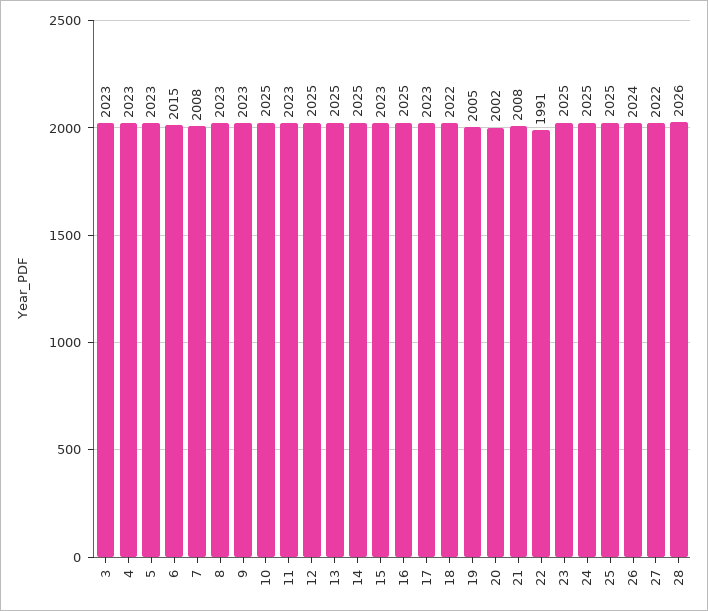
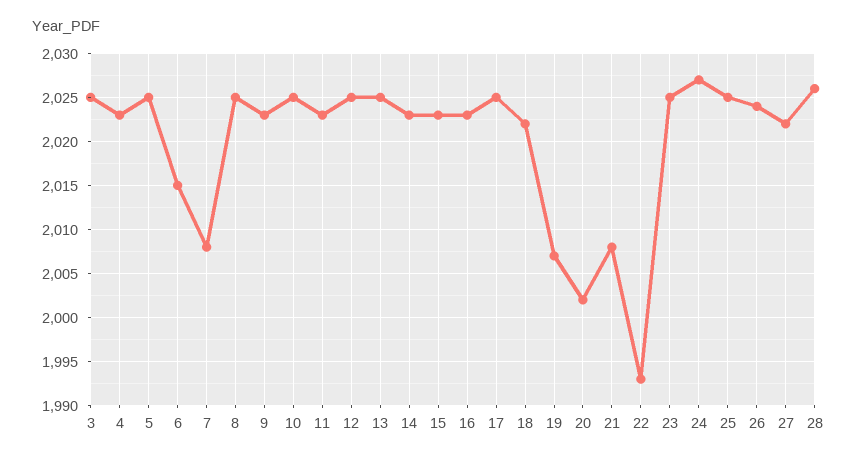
3: 2023 -> 2025
5: 2023 -> 2025
8: 2023 -> 2025
14: 2025 -> 2023
16: 2025 -> 2023
17: 2023 -> 2025
19: 2005 -> 2007
22: 1991 -> 1993
24: 2025 -> 2027

